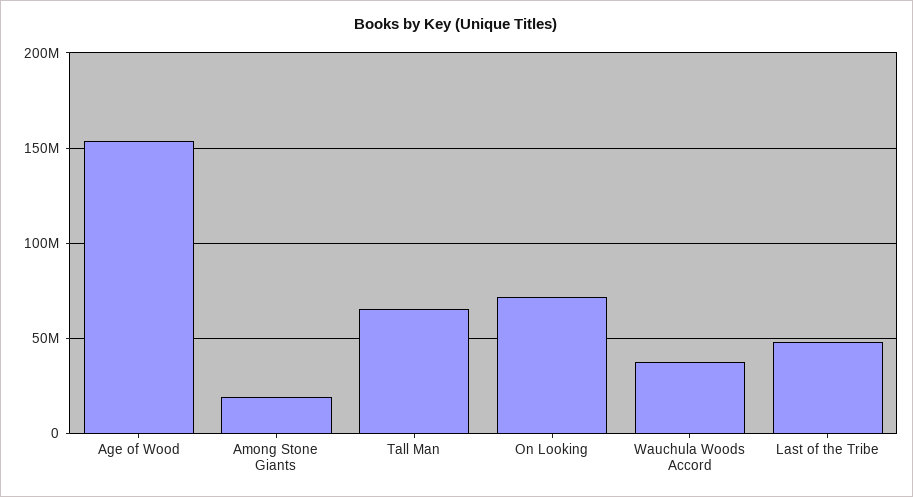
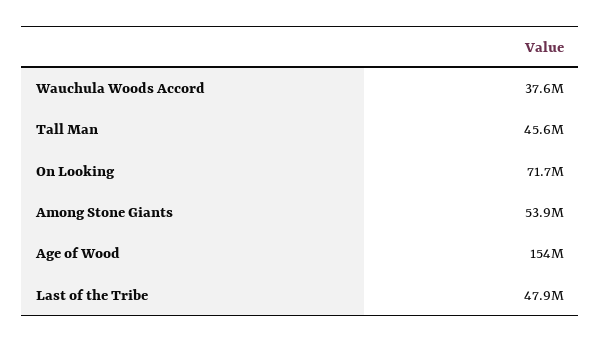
Among Stone Giants: 20000000 -> 53900000
Tall Man: 65000000 -> 45600000

